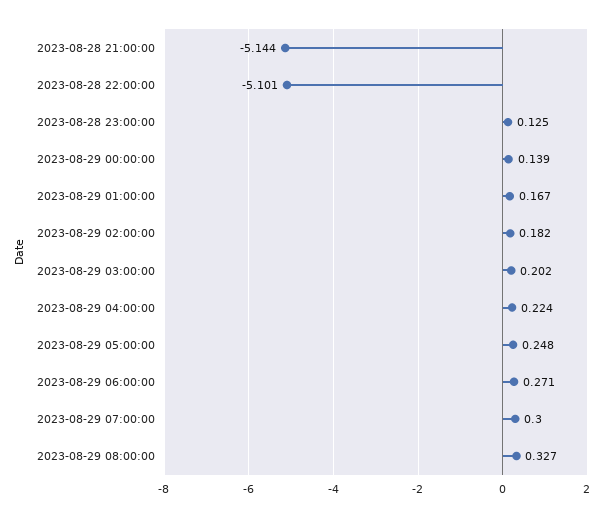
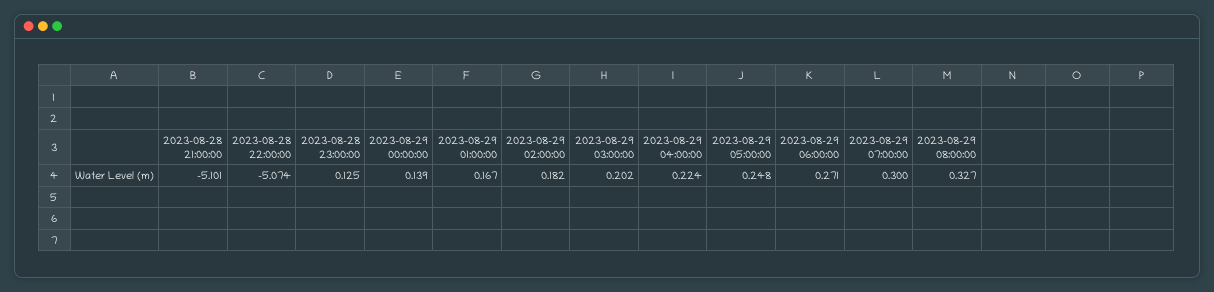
2023-08-28 21:00:00: -5.144 -> -5.101
2023-08-28 22:00:00: -5.101 -> -5.074

